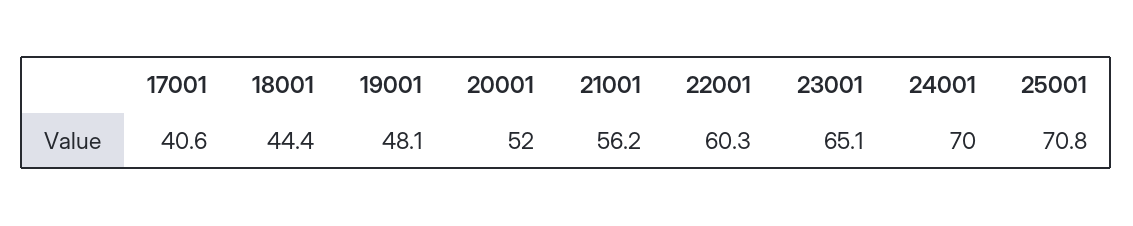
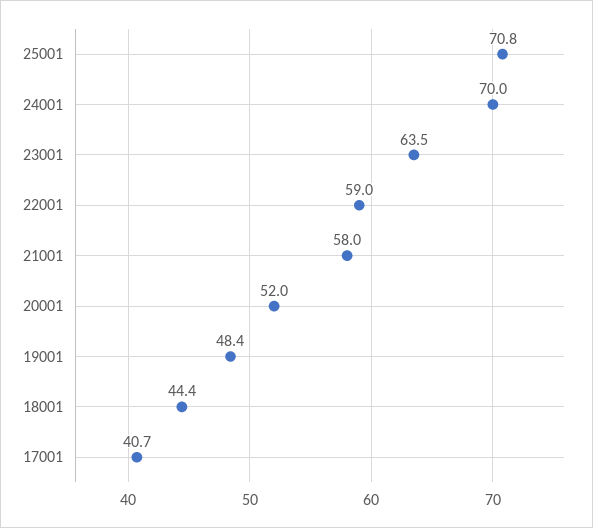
17001: 40.6 -> 40.7
19001: 48.1 -> 48.4
21001: 56.2 -> 58
22001: 60.3 -> 59
23001: 65.1 -> 63.5

